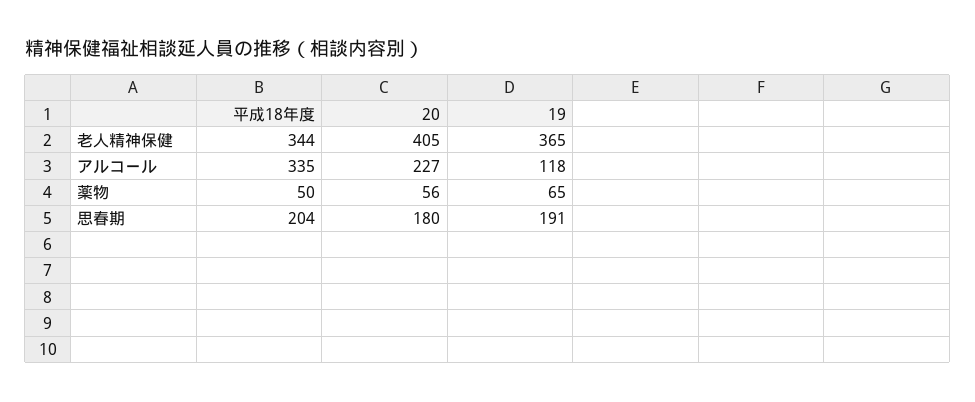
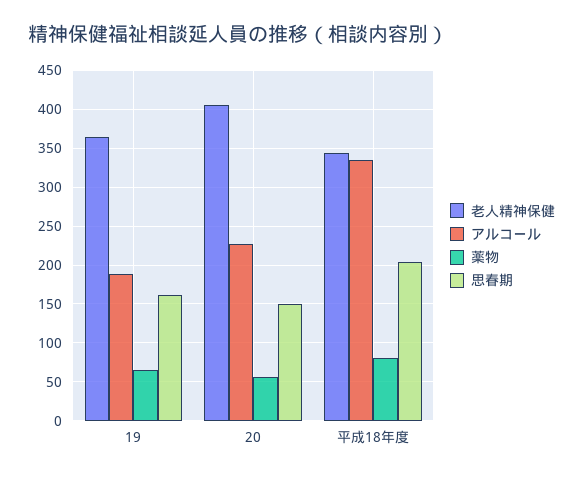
アルコール, 19: 118 -> 190
薬物, 平成18年度: 50 -> 80
思春期, 20: 180 -> 150
思春期, 19: 191 -> 160

